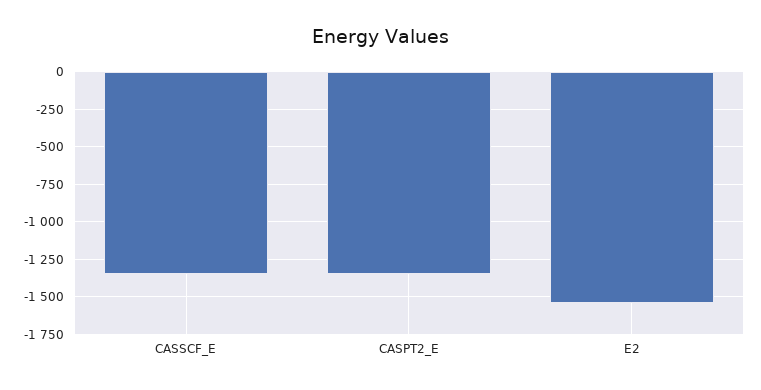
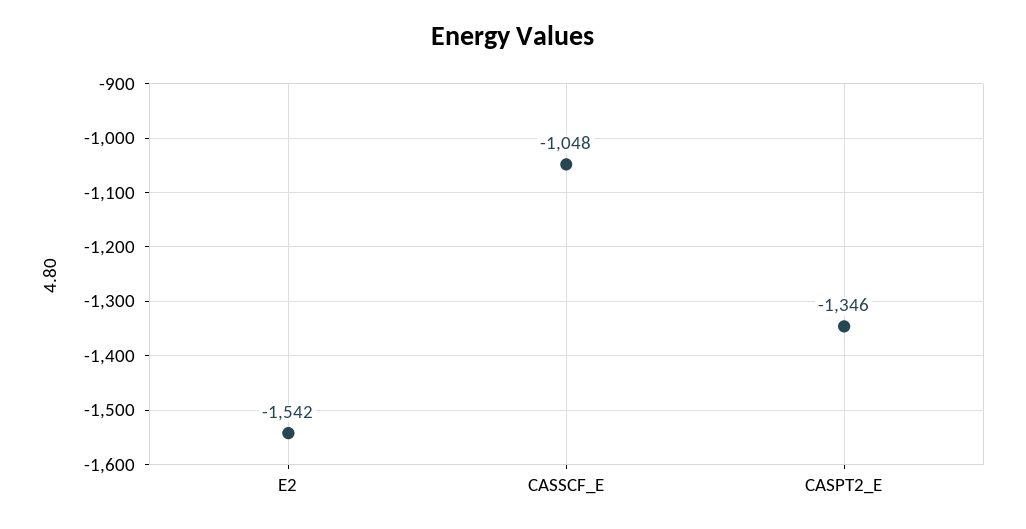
CASSCF_E: -1350 -> -1048

